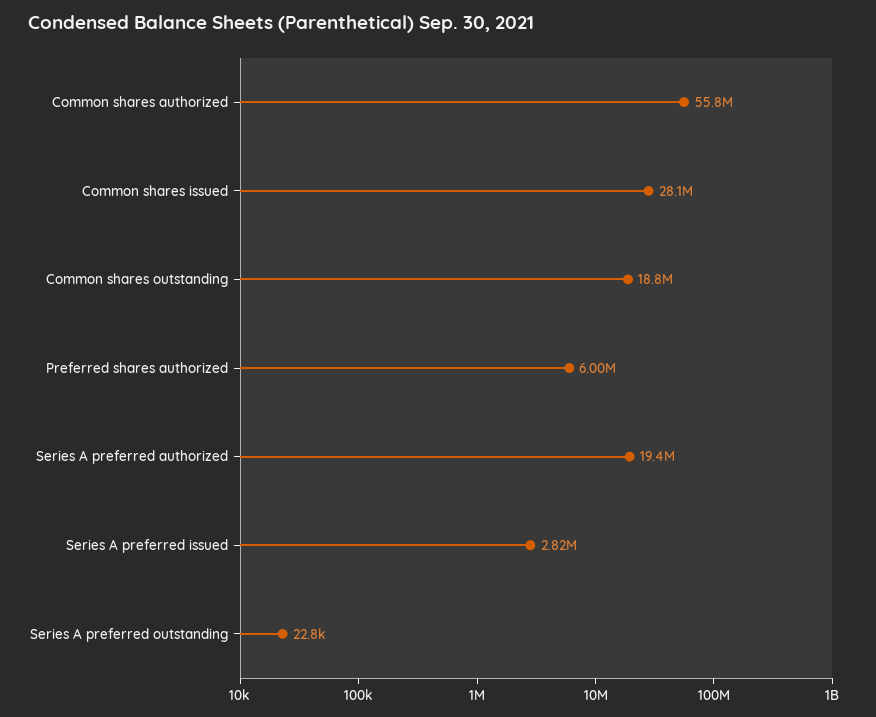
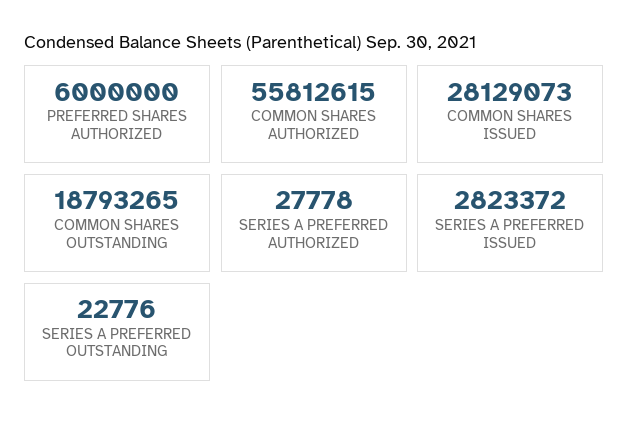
Series A preferred authorized: 19400000 -> 27778

